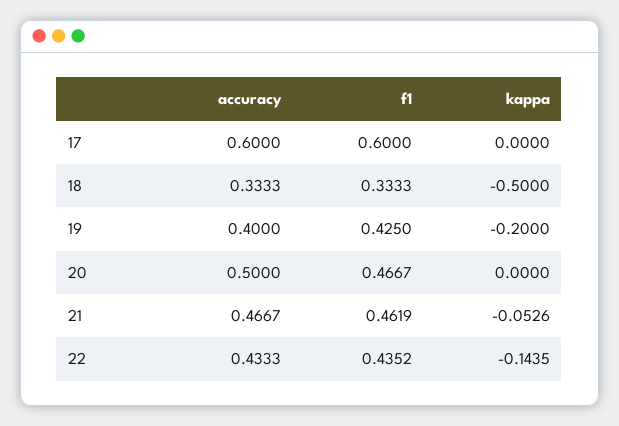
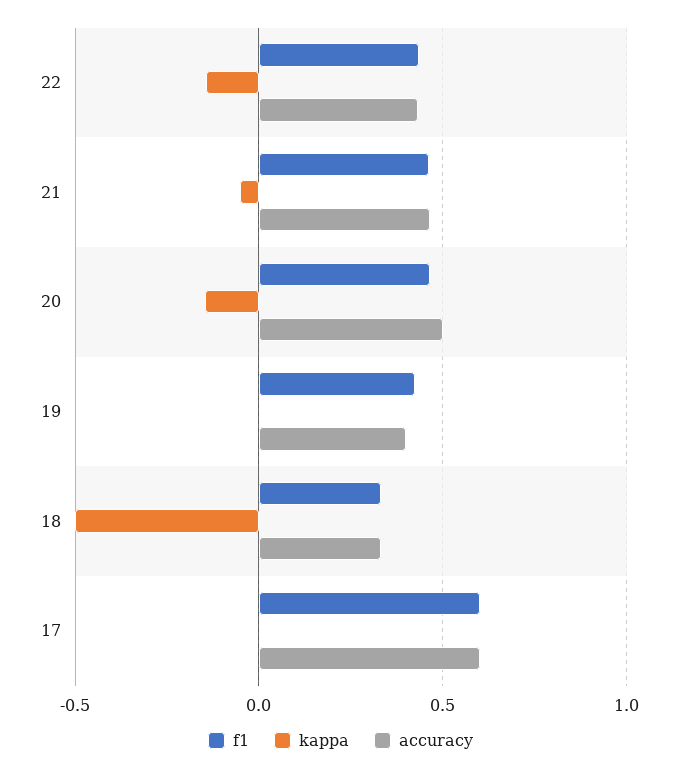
kappa, 19: -0.2 -> 0
kappa, 20: 0 -> -0.15

